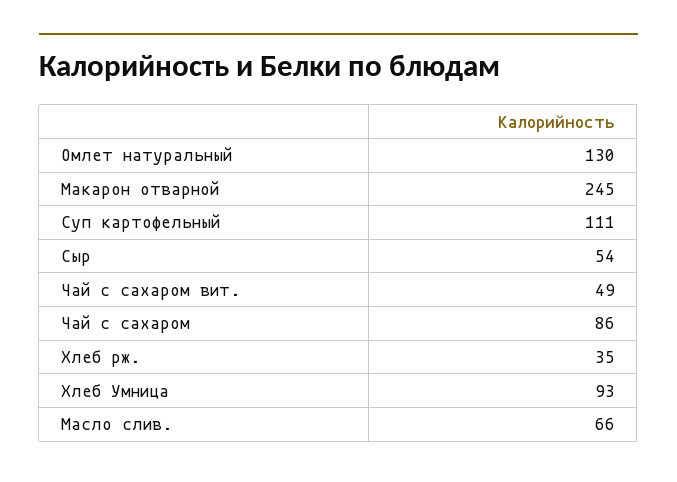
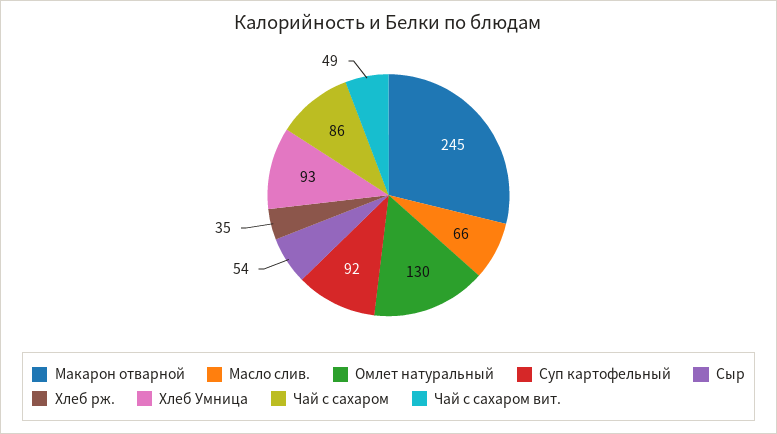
Суп картофельный: 111 -> 92

